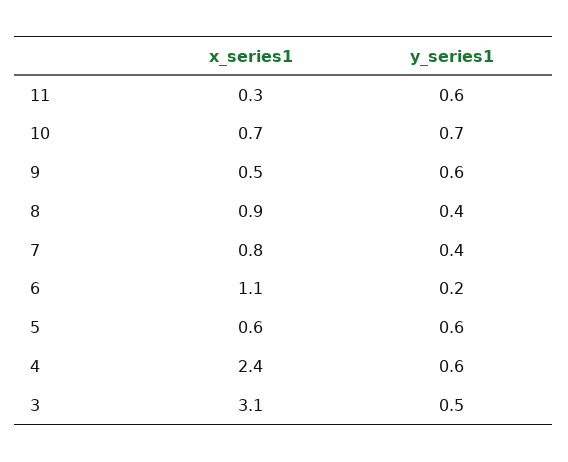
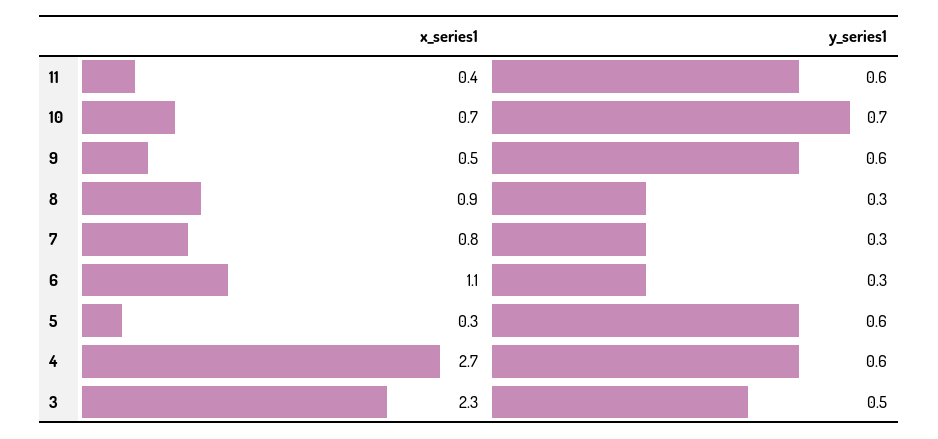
x_series1, 11: 0.3 -> 0.4
y_series1, 8: 0.4 -> 0.3
y_series1, 7: 0.4 -> 0.3
y_series1, 6: 0.2 -> 0.3
x_series1, 5: 0.6 -> 0.3
x_series1, 4: 2.4 -> 2.7
x_series1, 3: 3.1 -> 2.3

